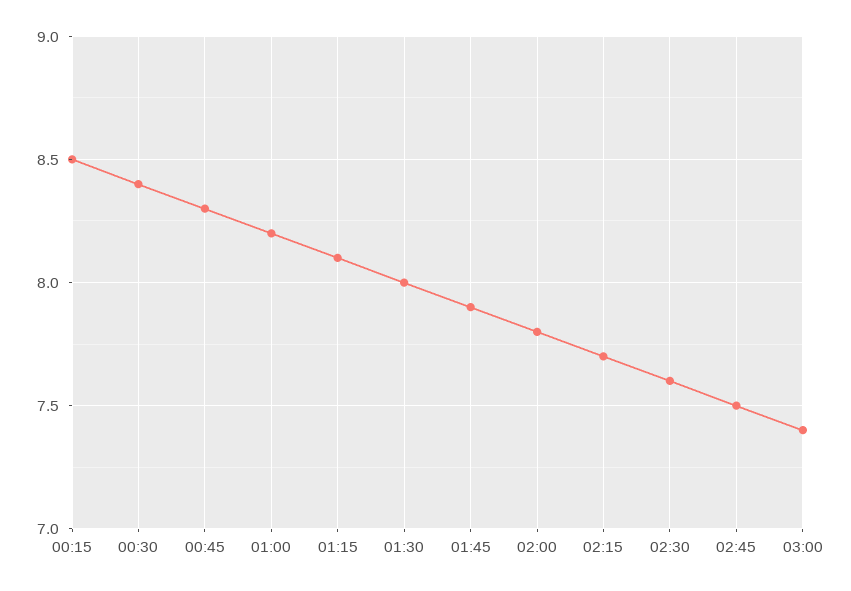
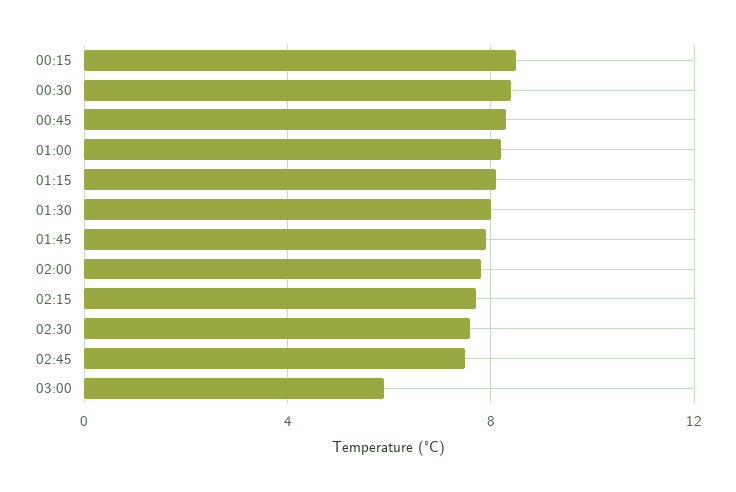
03:00: 7.4 -> 6

